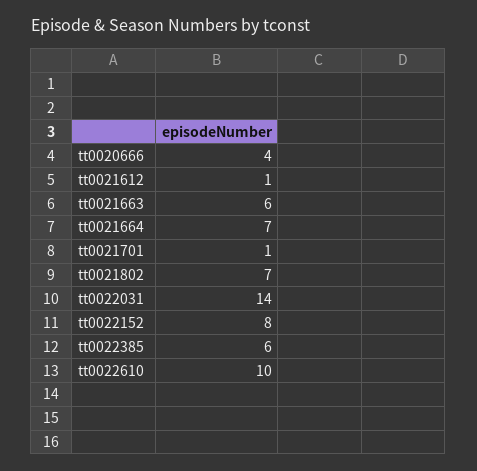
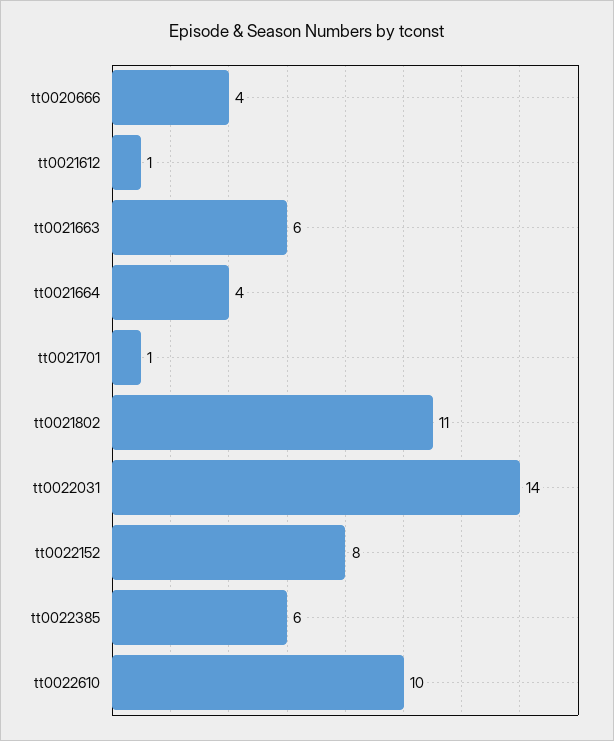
tt0021664: 7 -> 4
tt0021802: 7 -> 11

